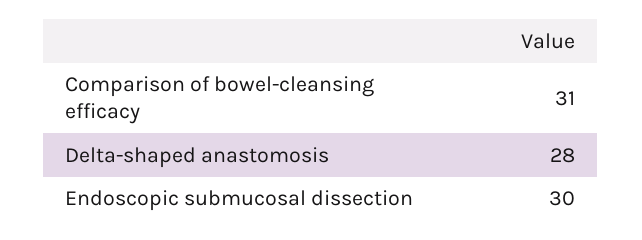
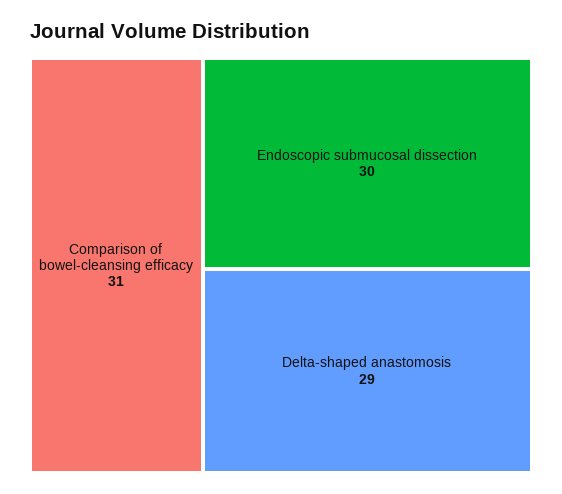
Delta-shaped anastomosis: 28 -> 29

